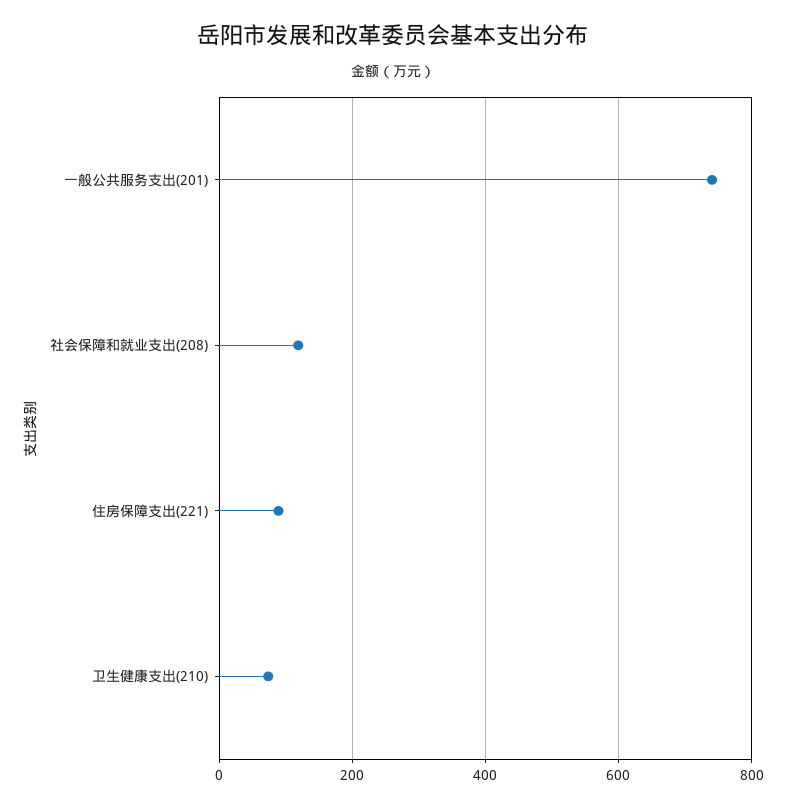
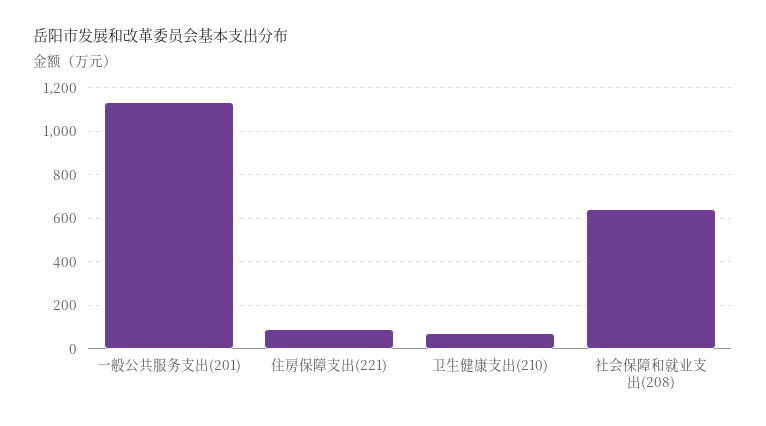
一般公共服务支出(201): 740 -> 1150
社会保障和就业支出(208): 120 -> 650

